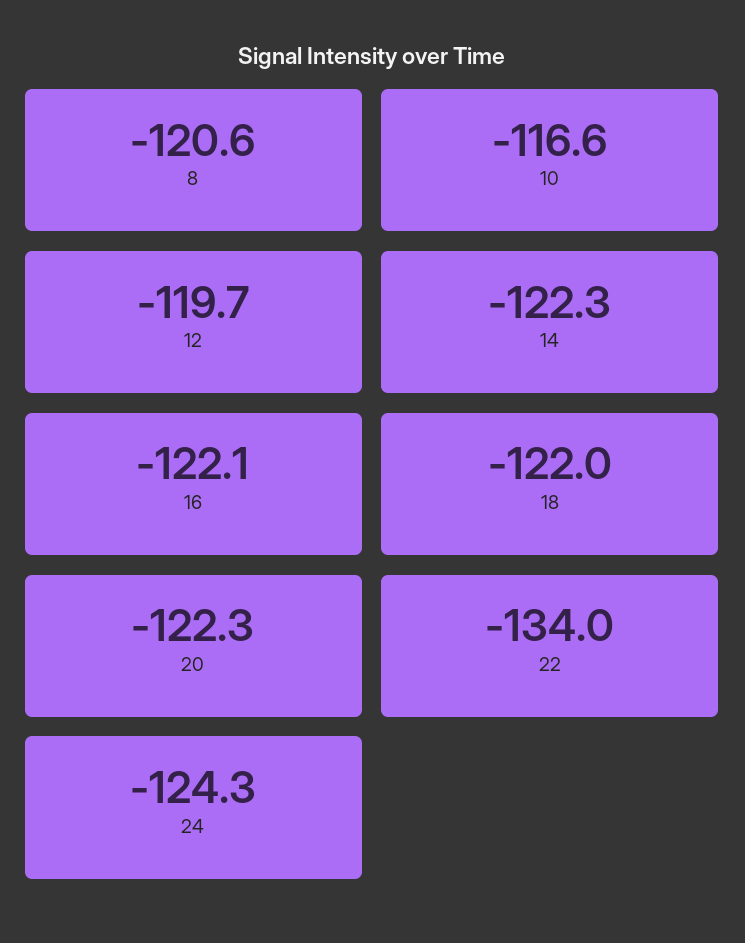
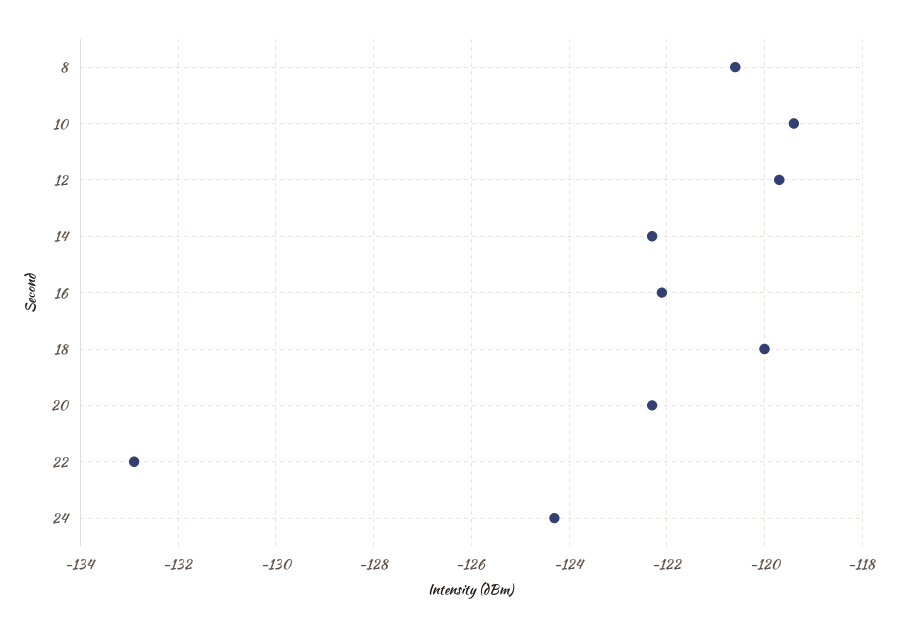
10: -116.6 -> -119.5
18: -122 -> -120
22: -134 -> -133

